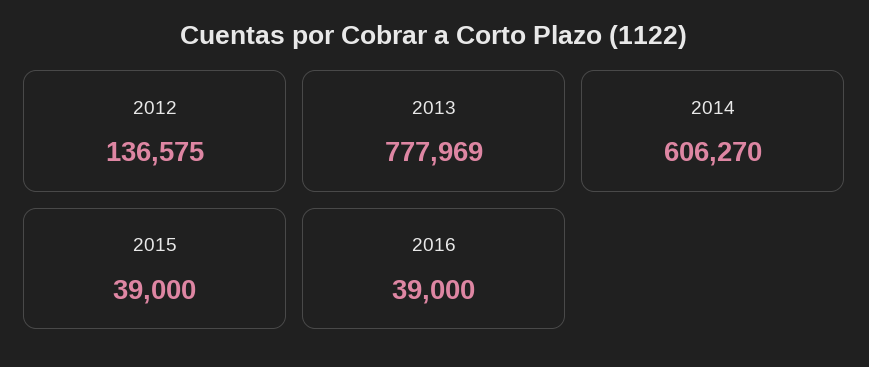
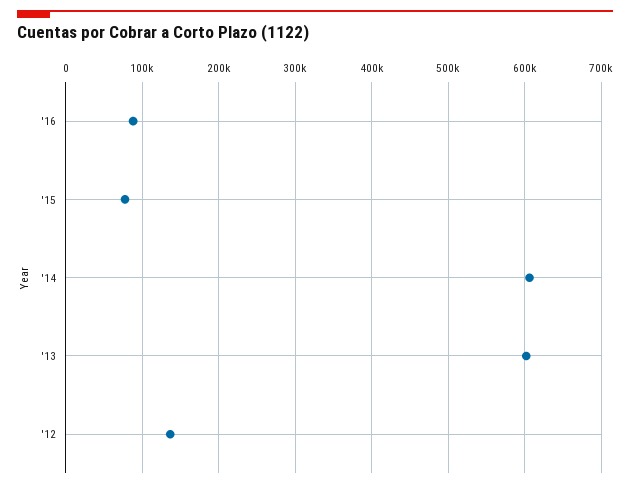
2013: 777969 -> 600000
2015: 39000 -> 80000
2016: 39000 -> 90000

